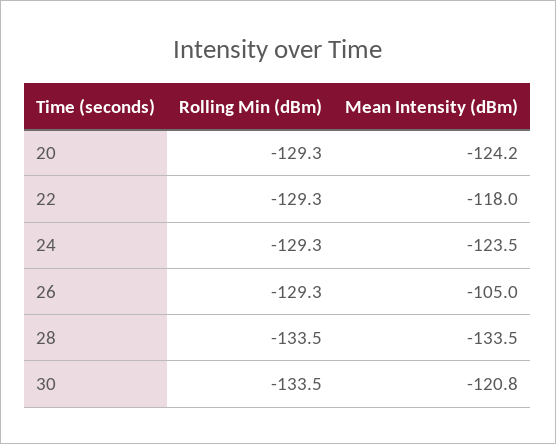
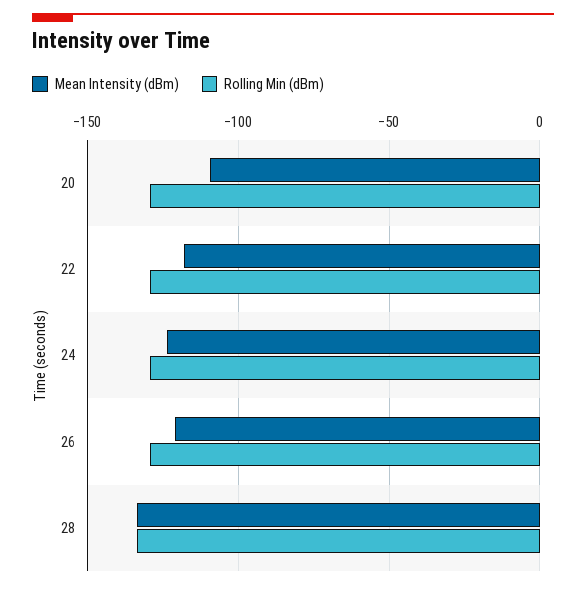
Mean Intensity (dBm), 20: -124.2 -> -110
Mean Intensity (dBm), 26: -105 -> -120
Rolling Min (dBm), 30: -133.5 -> none
Mean Intensity (dBm), 30: -120.8 -> none

